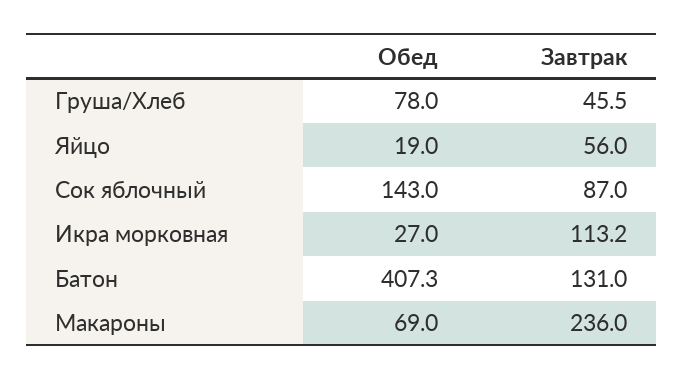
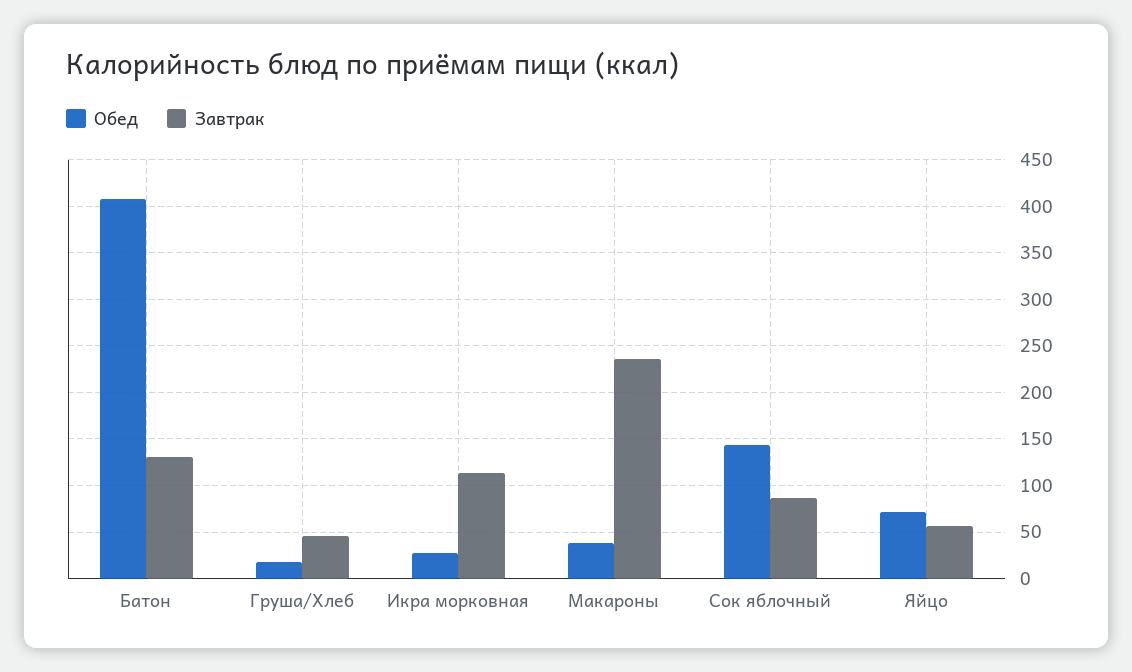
Обед, Груша/Хлеб: 78 -> 20
Обед, Яйцо: 19 -> 70
Обед, Макароны: 69 -> 40

